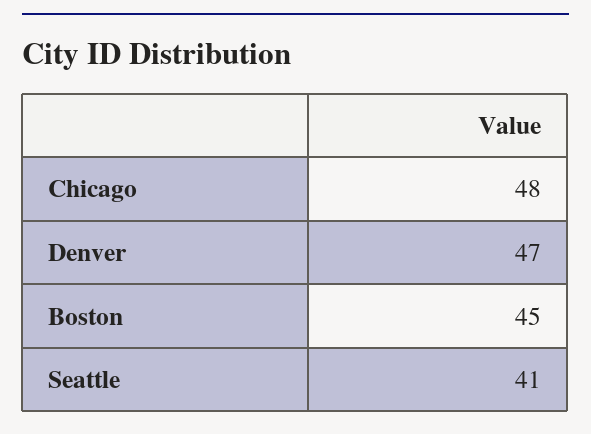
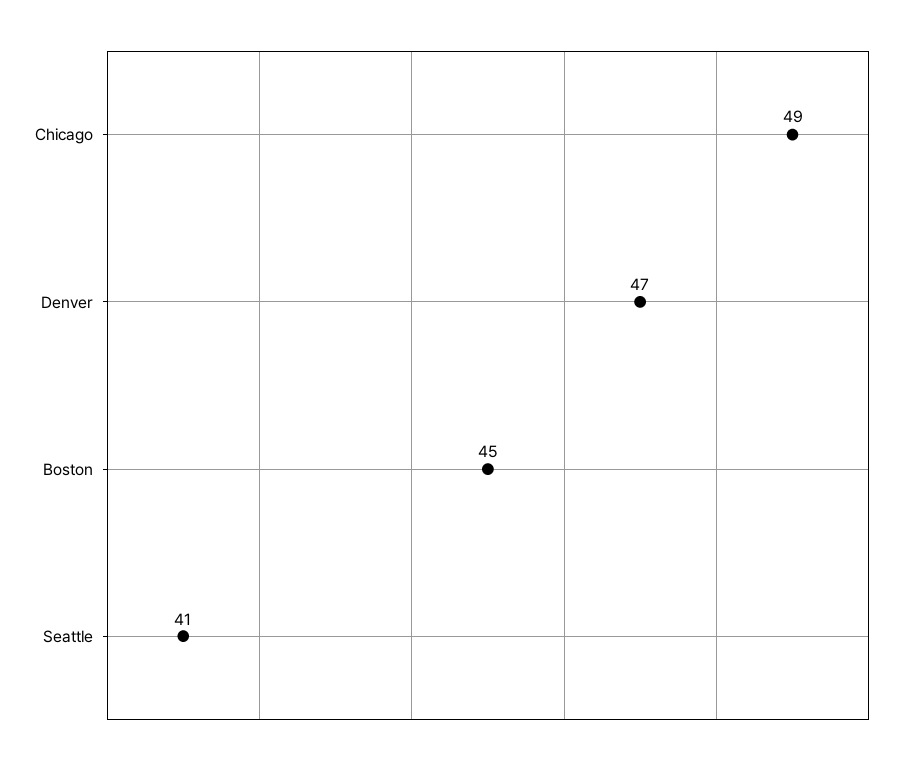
Chicago: 48 -> 49

